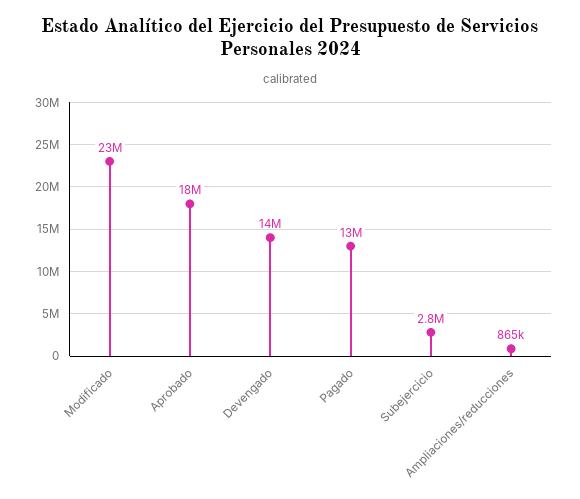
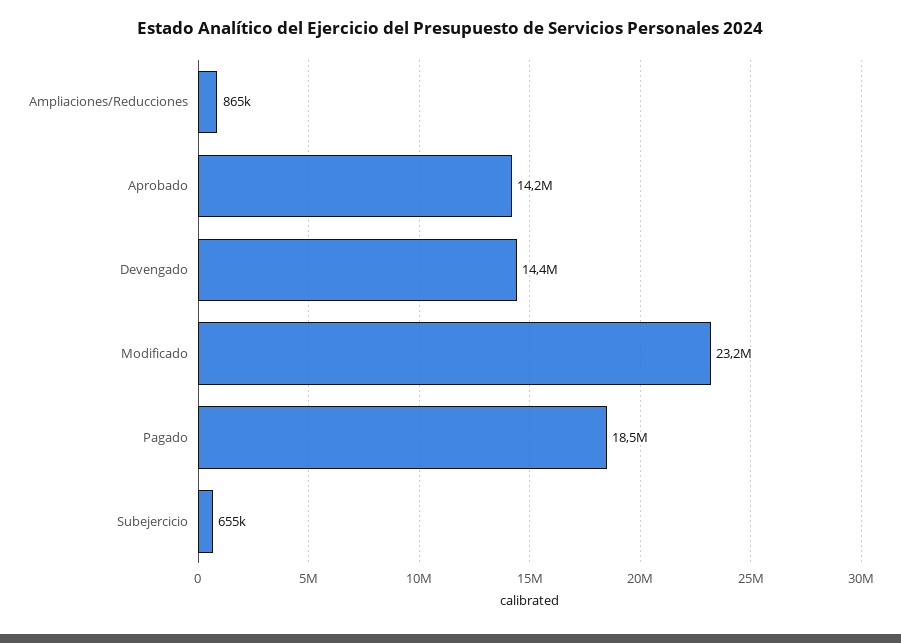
Aprobado: 18000000 -> 14200000
Pagado: 13000000 -> 18500000
Subejercicio: 2800000 -> 655000

